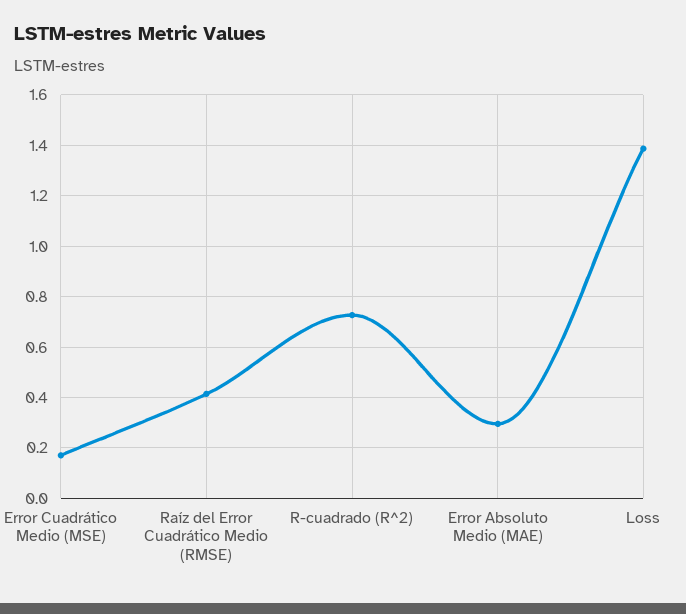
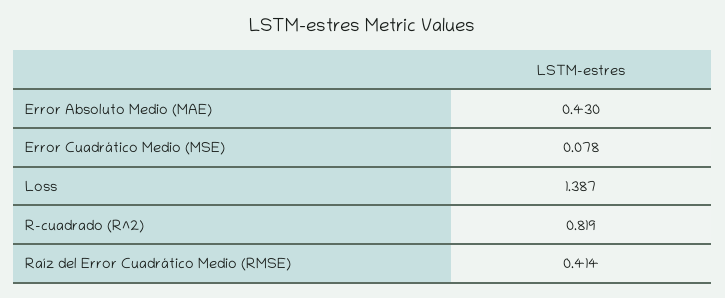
Error Cuadrático Medio (MSE): 0.175 -> 0.078
R-cuadrado (R^2): 0.725 -> 0.819
Error Absoluto Medio (MAE): 0.3 -> 0.43

